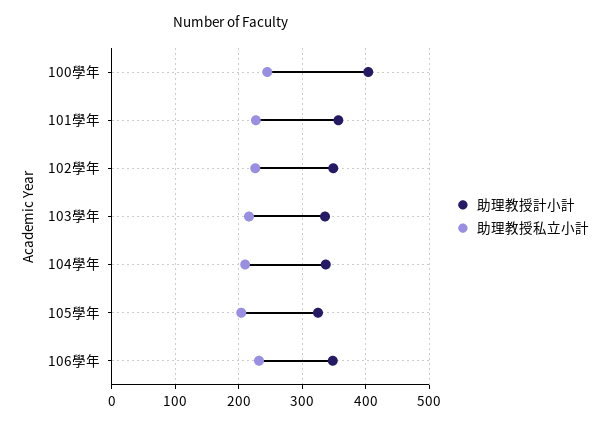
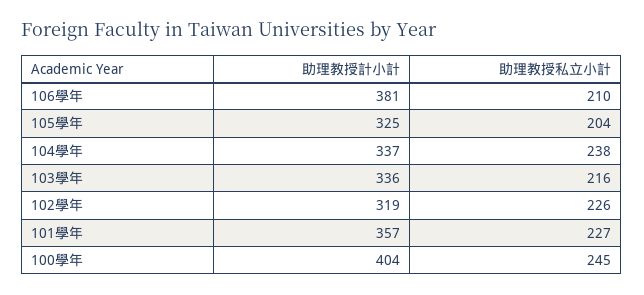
助理教授計小計, 102學年: 350 -> 319
助理教授私立小計, 104學年: 210 -> 238
助理教授計小計, 106學年: 350 -> 381
助理教授私立小計, 106學年: 230 -> 210

